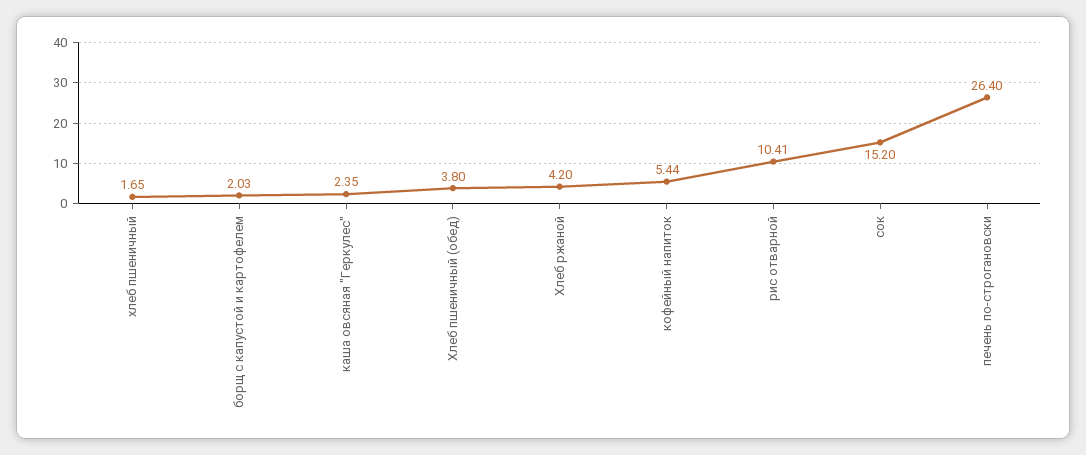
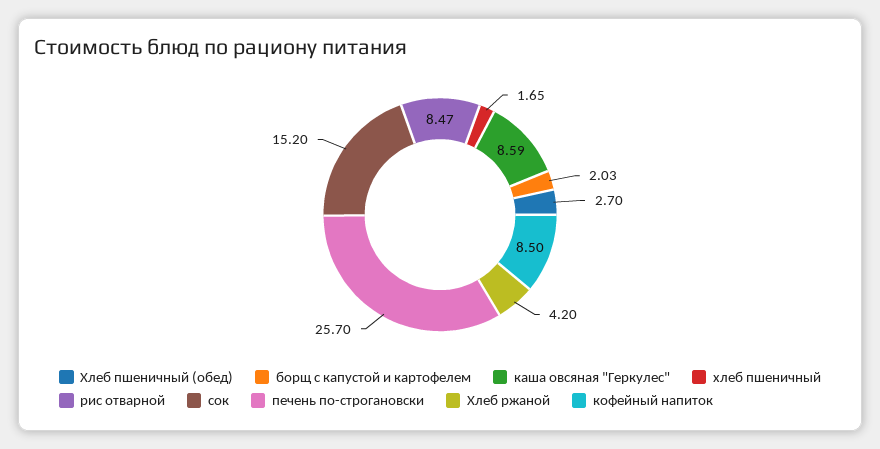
каша овсяная "Геркулес": 2.35 -> 8.59
Хлеб пшеничный (обед): 3.8 -> 2.7
кофейный напиток: 5.44 -> 8.5
рис отварной: 10.41 -> 8.47
печень по-строгановски: 26.4 -> 25.7

